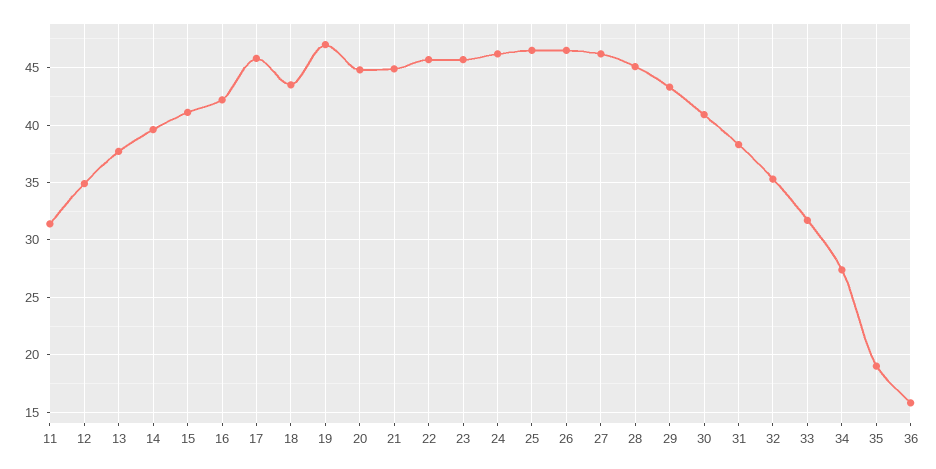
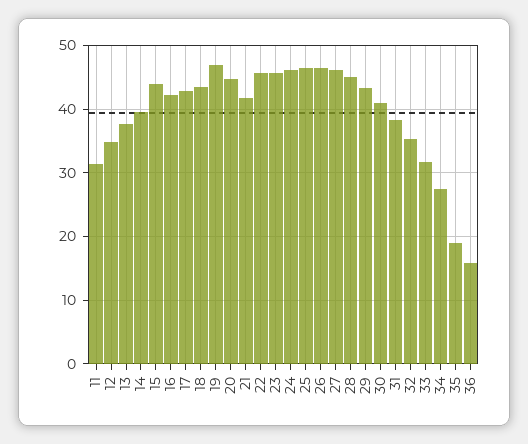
15: 41 -> 44
17: 46 -> 43
21: 45 -> 42

